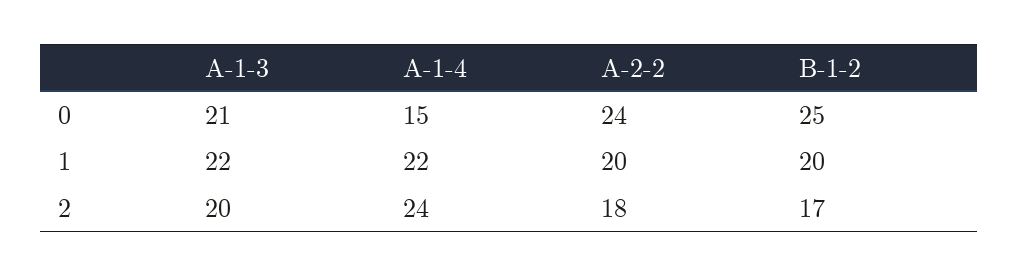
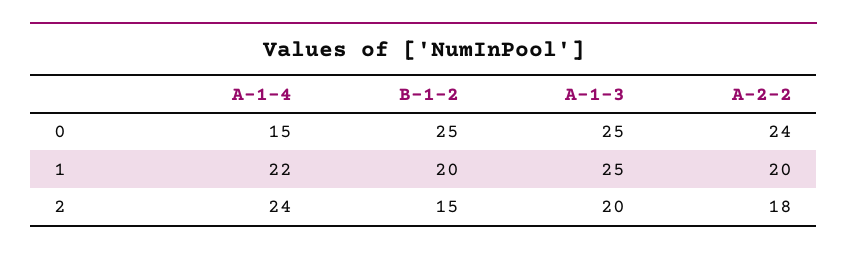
A-1-3, 0: 21 -> 25
A-1-3, 1: 22 -> 25
B-1-2, 2: 17 -> 15

